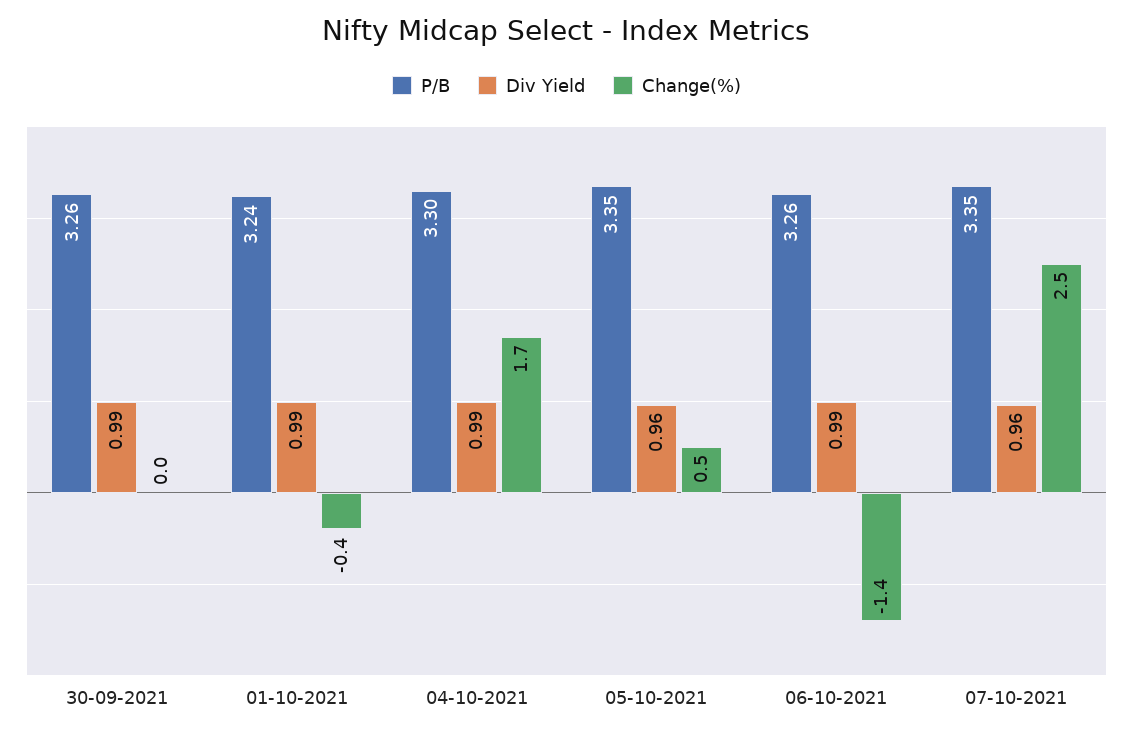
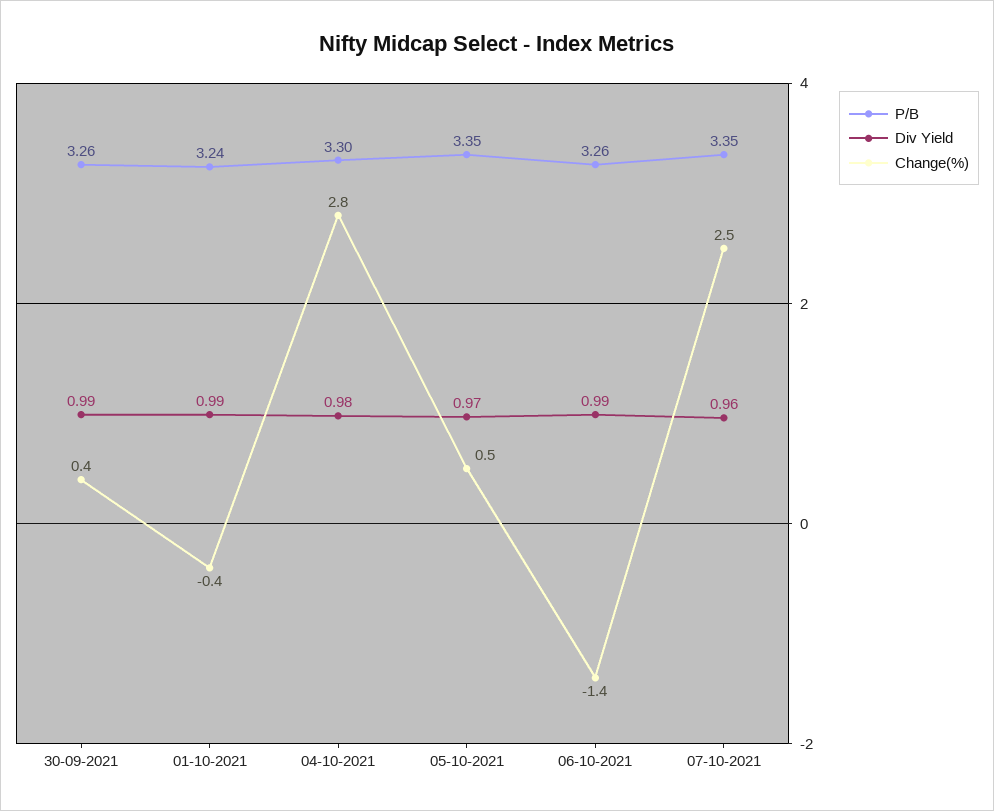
Change(%), 30-09-2021: 0 -> 0.4
Div Yield, 04-10-2021: 0.99 -> 0.98
Change(%), 04-10-2021: 1.7 -> 2.8
Div Yield, 05-10-2021: 0.96 -> 0.97

